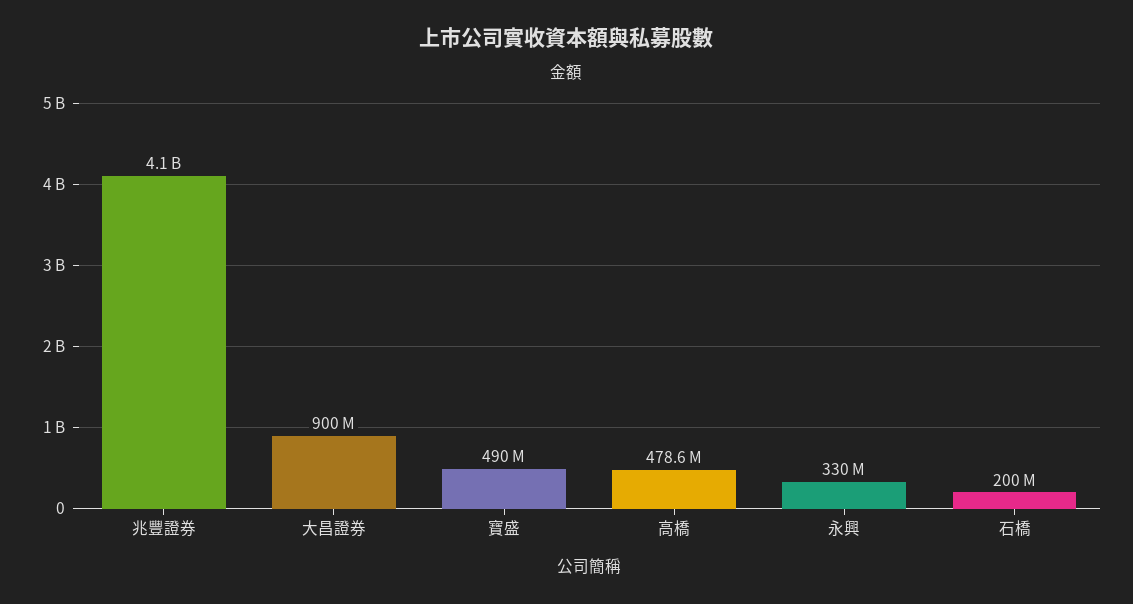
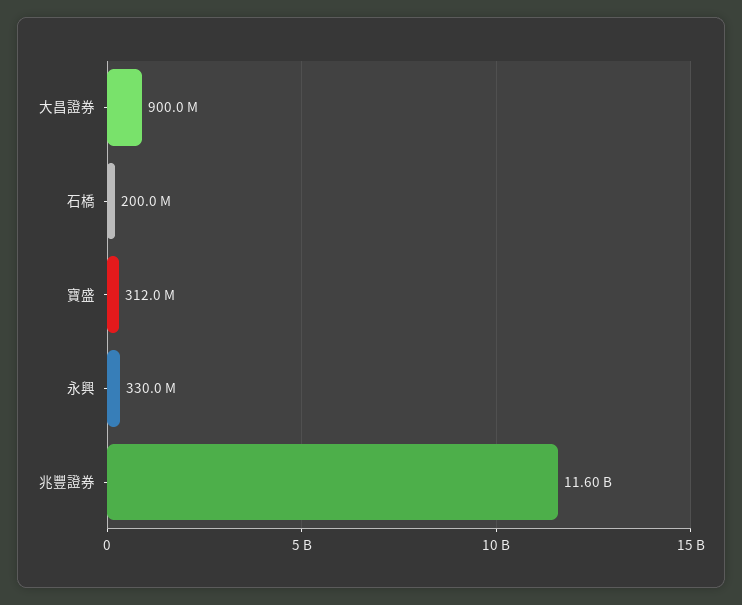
兆豐證券: 4100000000 -> 11600000000
寶盛: 490000000 -> 312000000
高橋: 478600000 -> none

